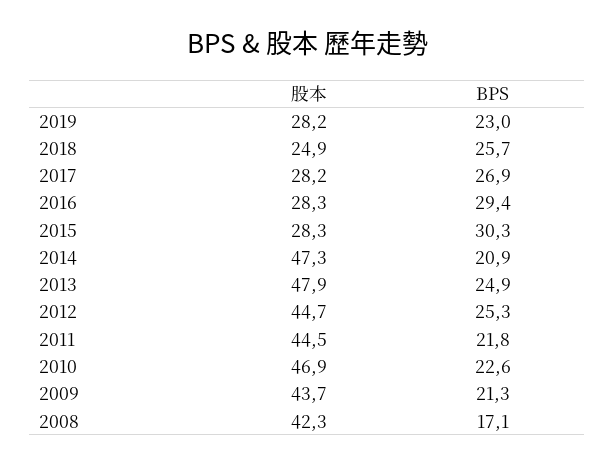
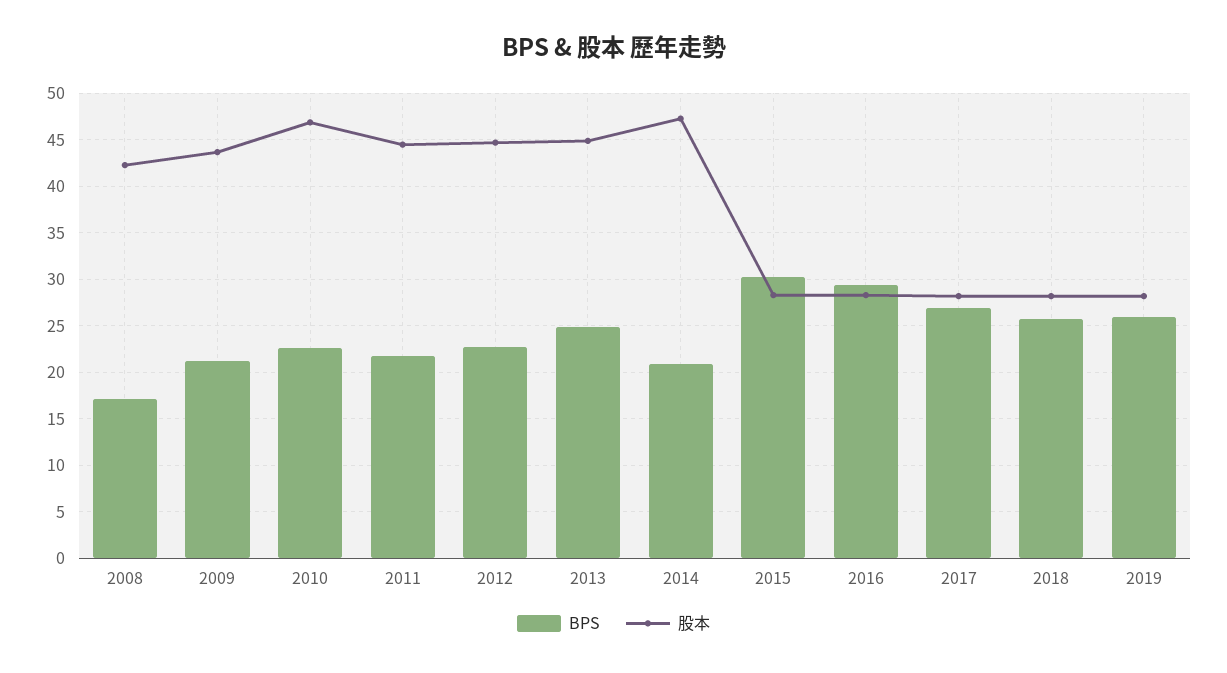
BPS, 2019: 23 -> 26
股本, 2018: 24.9 -> 28
股本, 2013: 47.9 -> 45
BPS, 2012: 25.3 -> 23

